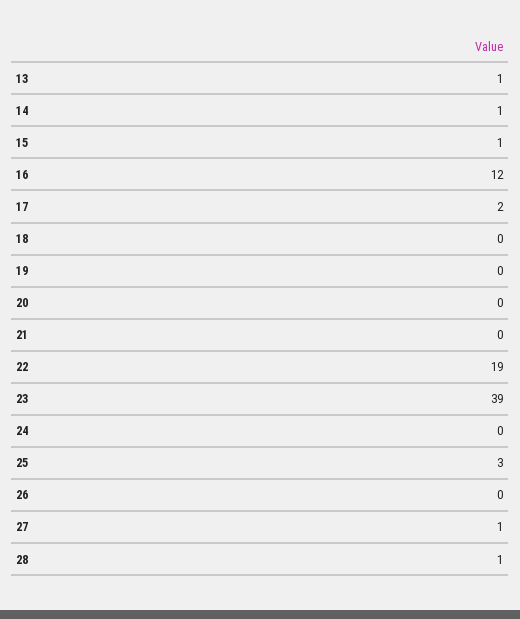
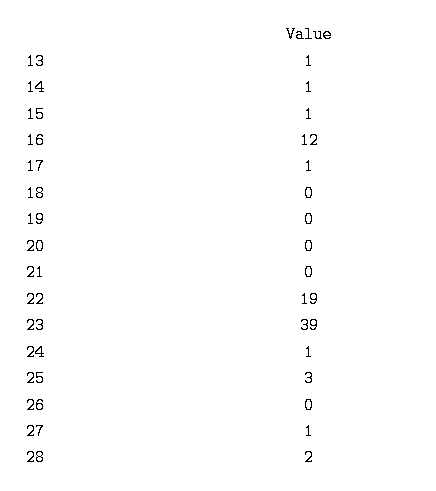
17: 2 -> 1
24: 0 -> 1
28: 1 -> 2

